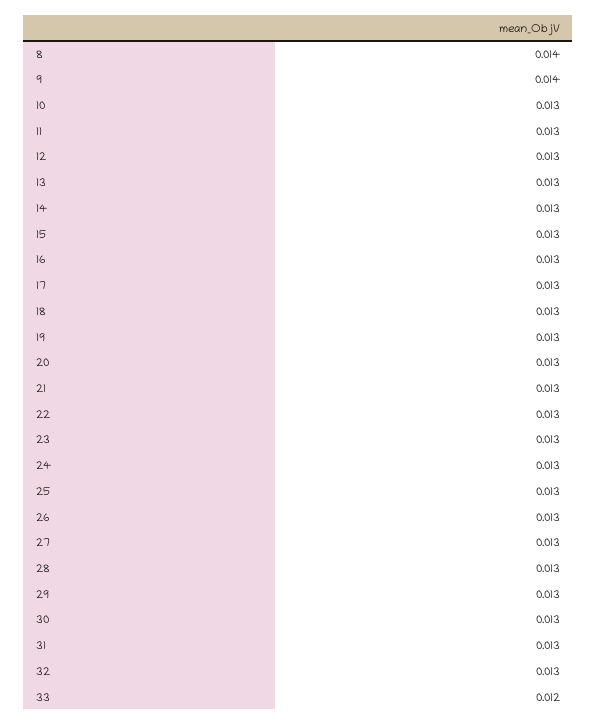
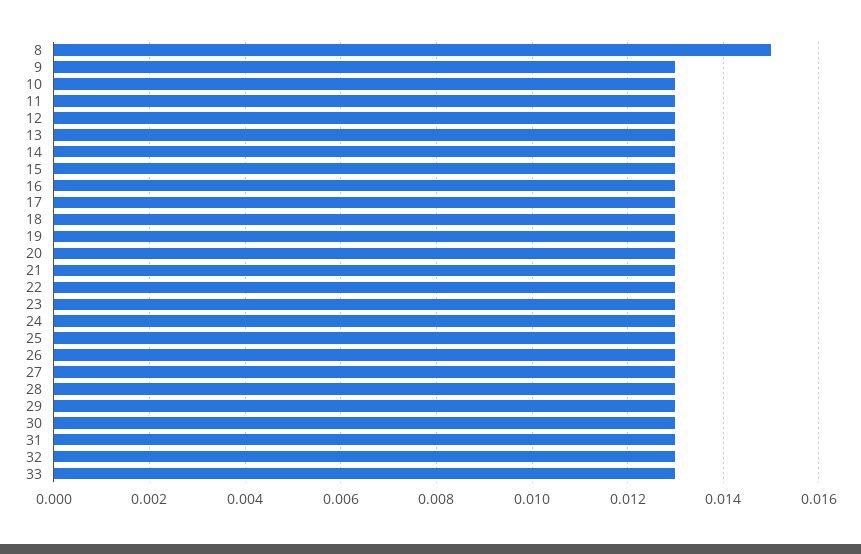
8: 0.014 -> 0.015
9: 0.014 -> 0.013
33: 0.012 -> 0.013

